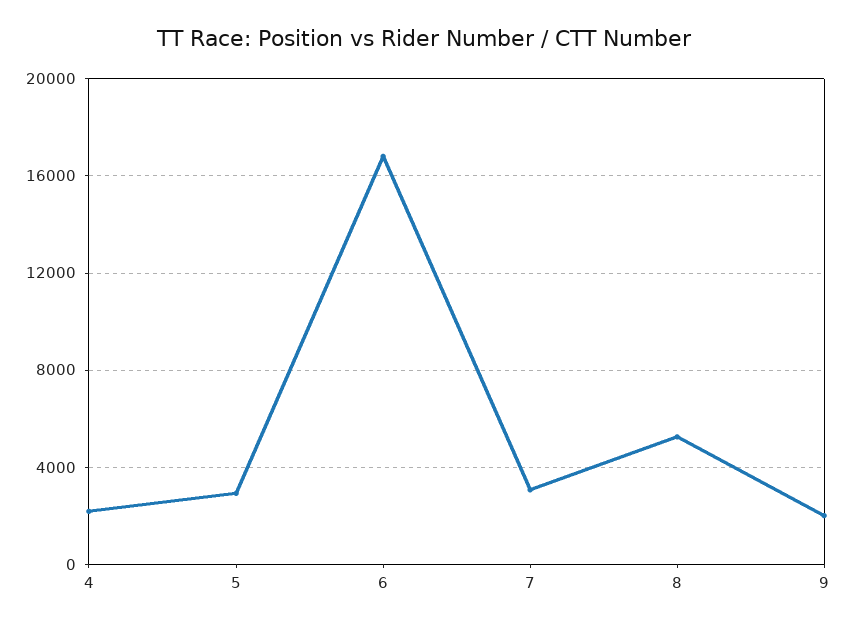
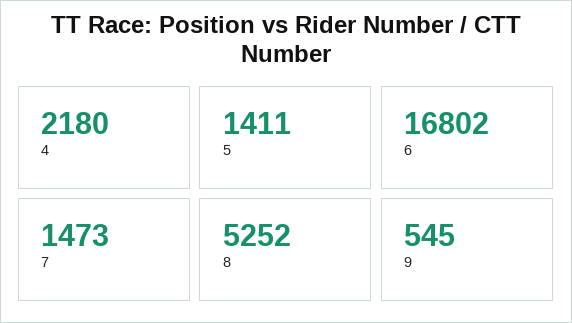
5: 3000 -> 1411
7: 3000 -> 1473
9: 2000 -> 545

